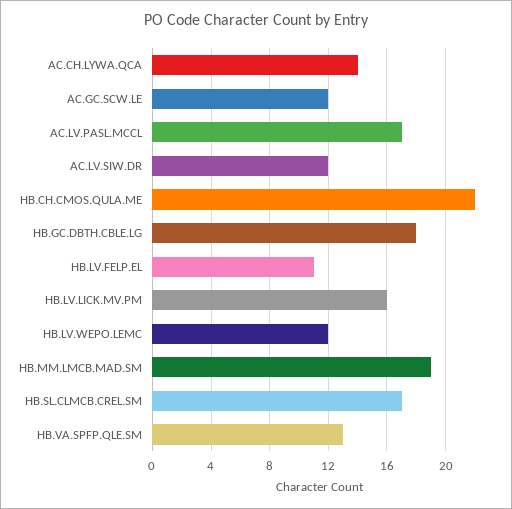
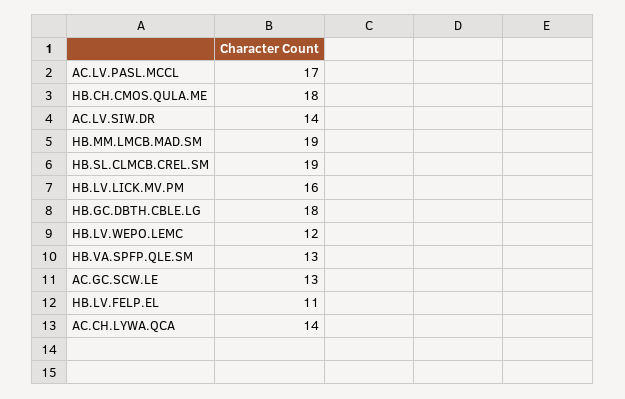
AC.GC.SCW.LE: 12 -> 13
AC.LV.SIW.DR: 12 -> 14
HB.CH.CMOS.QULA.ME: 22 -> 18
HB.SL.CLMCB.CREL.SM: 17 -> 19

